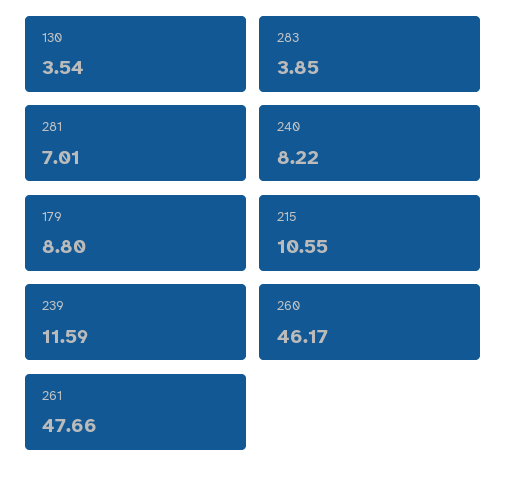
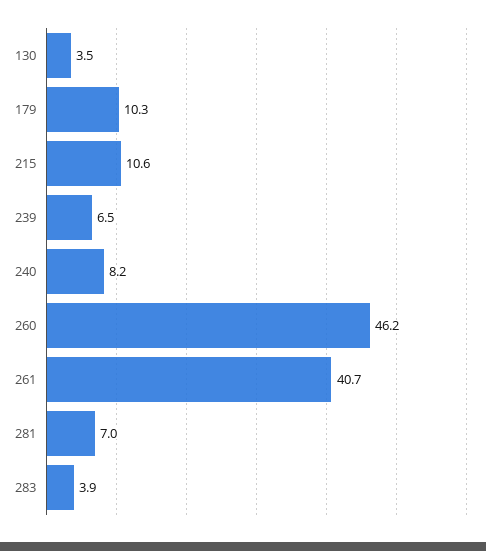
179: 8.8 -> 10.3
239: 11.59 -> 6.5
261: 47.66 -> 40.7

